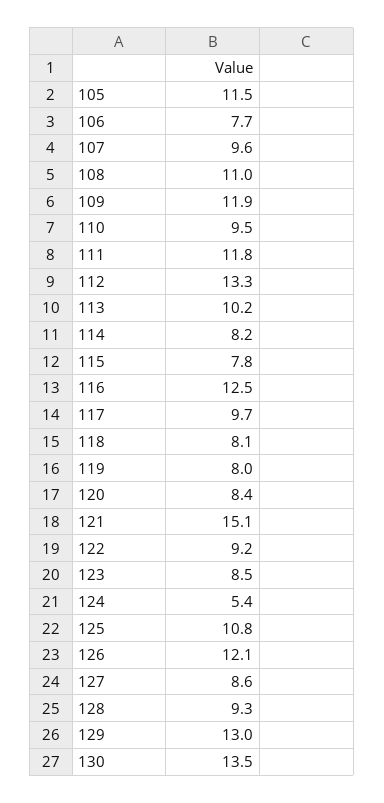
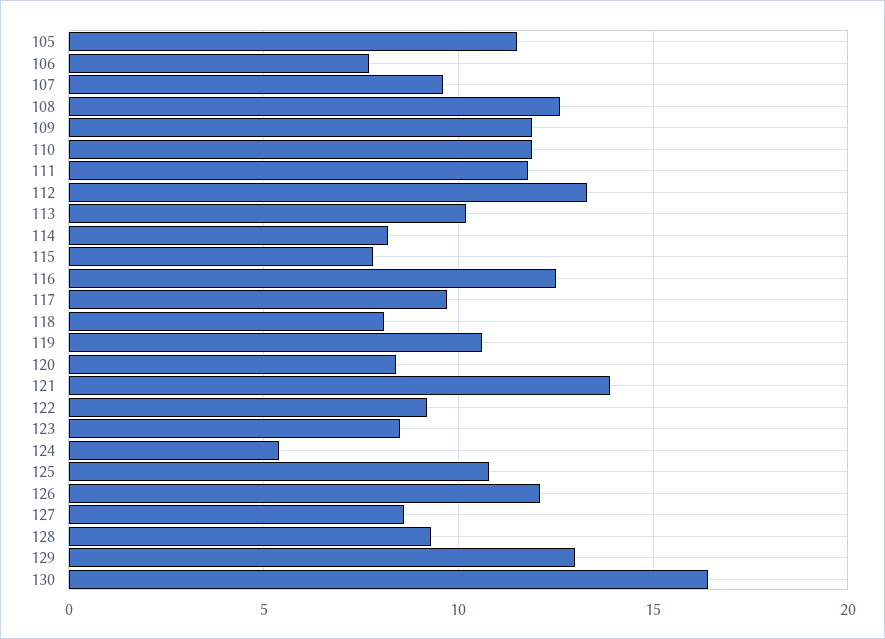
108: 11 -> 12.5
110: 9.5 -> 12
119: 8 -> 10.5
121: 15.1 -> 14
130: 13.5 -> 16.5

